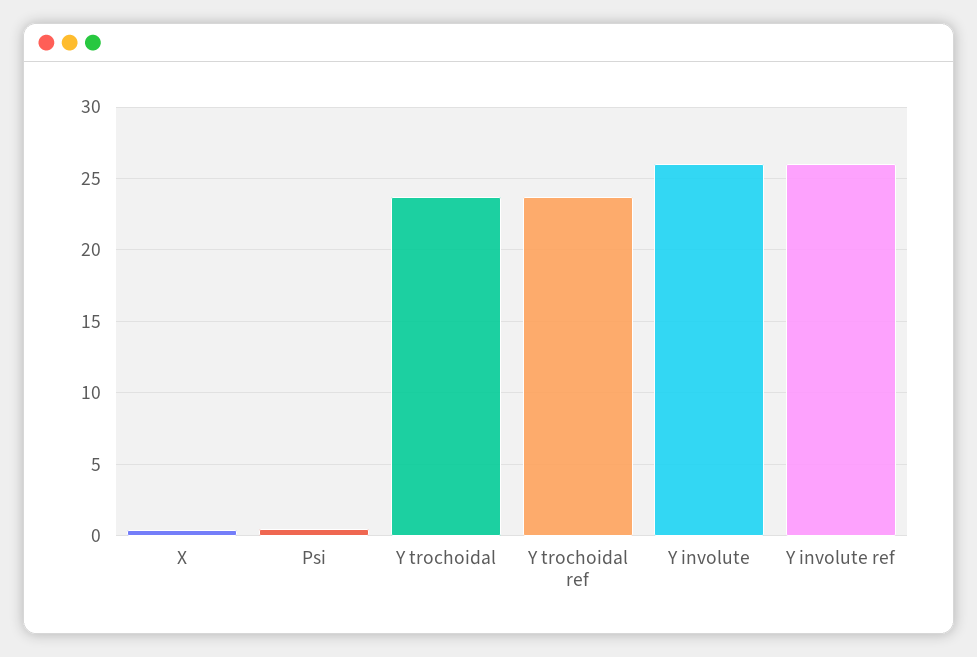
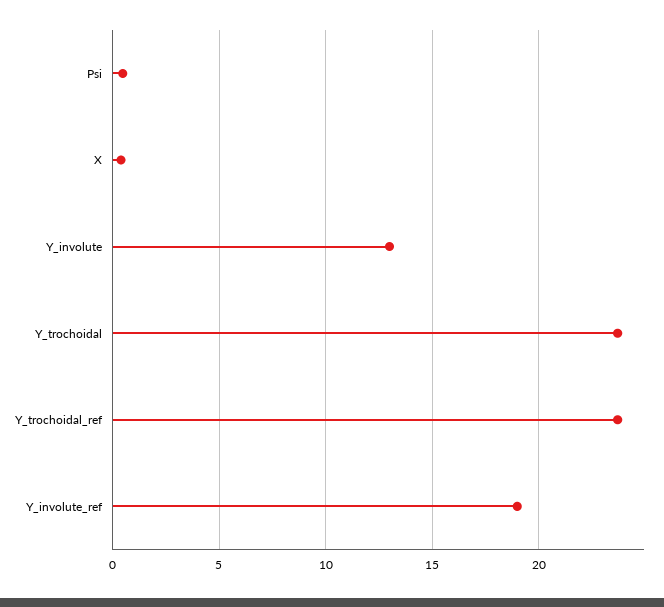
Y involute: 26 -> 13
Y involute ref: 26 -> 19

